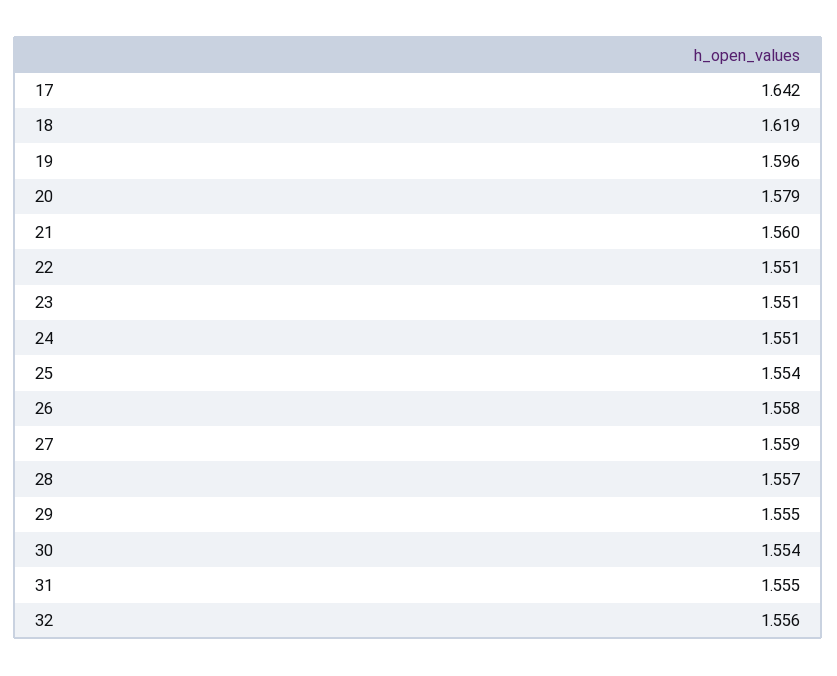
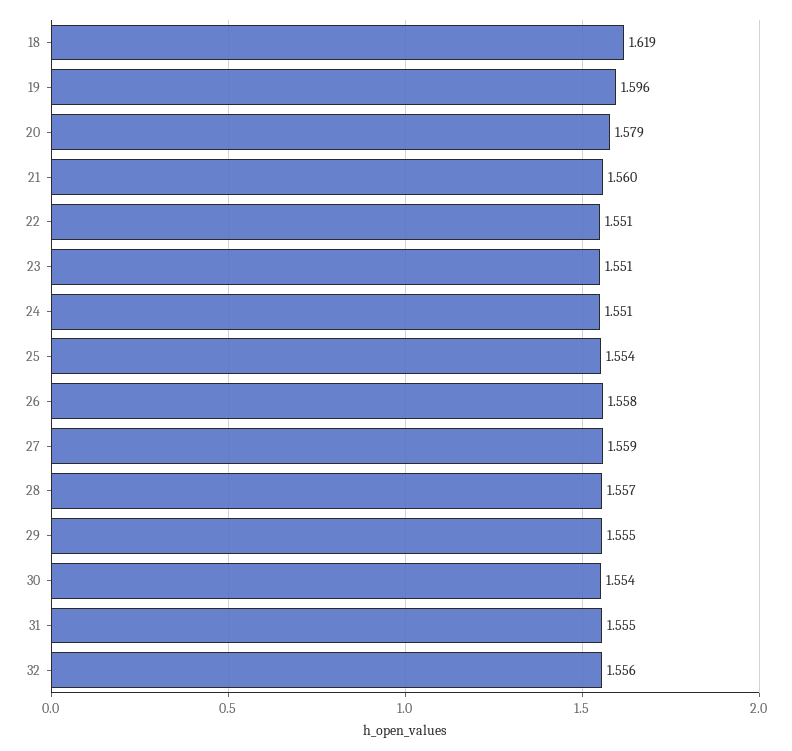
17: 1.642 -> none

